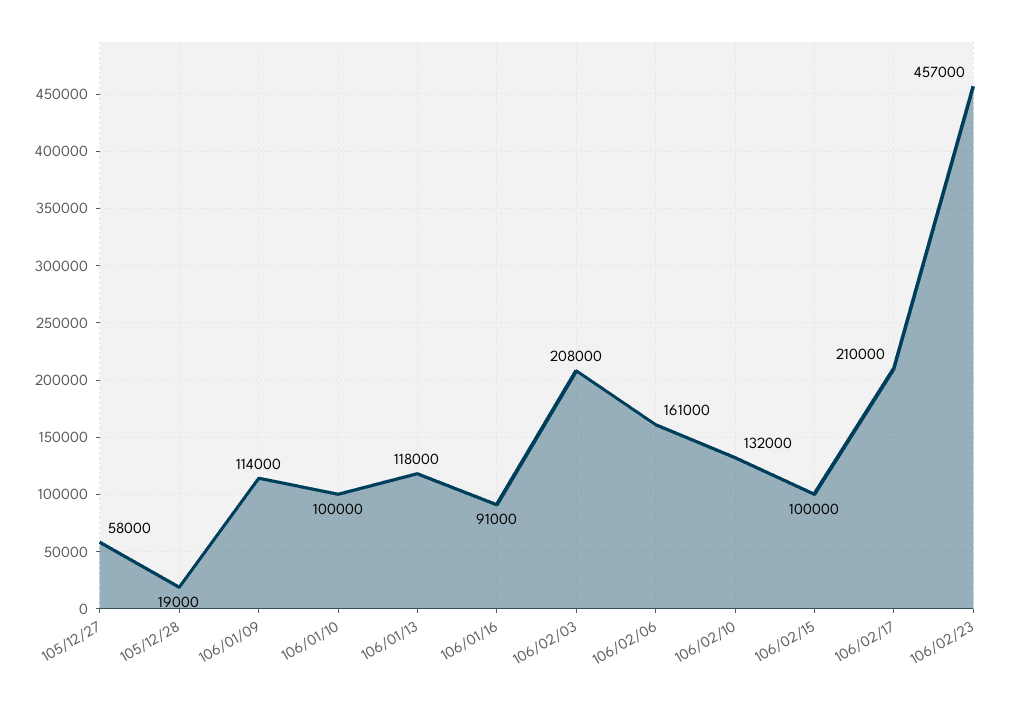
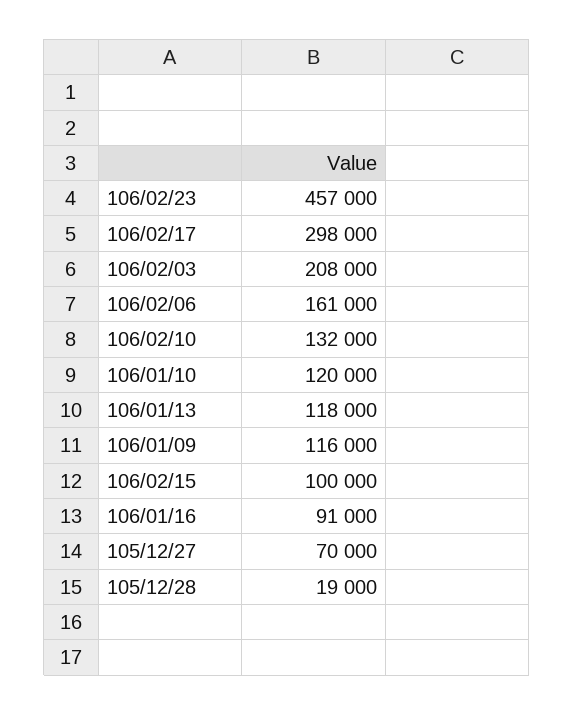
105/12/27: 58000 -> 70000
106/01/09: 114000 -> 116000
106/01/10: 100000 -> 120000
106/02/17: 210000 -> 298000

